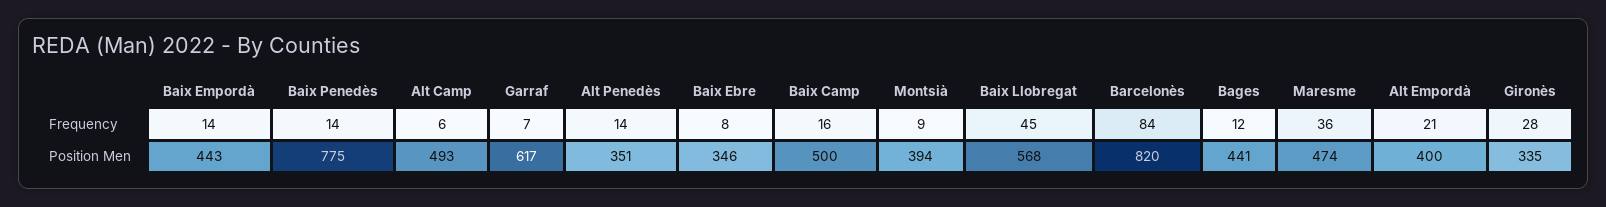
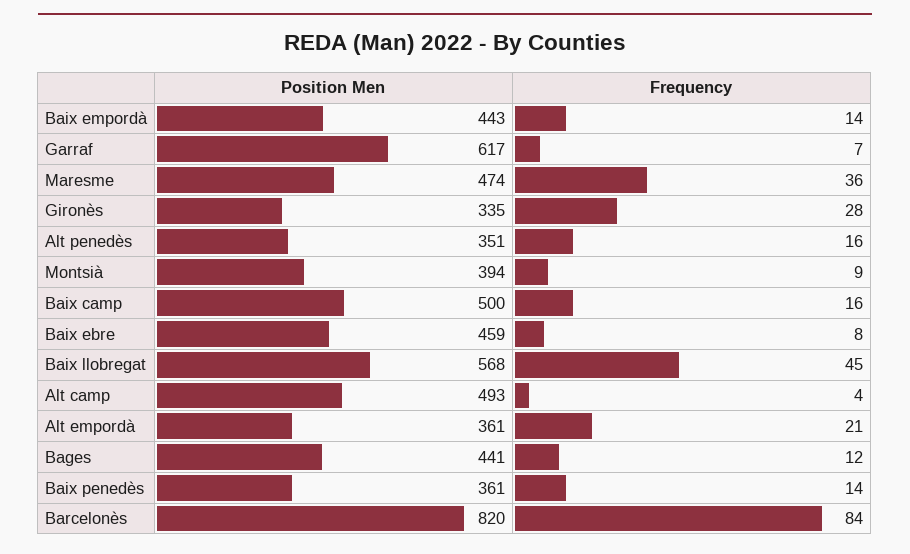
Alt Camp, Frequency: 6 -> 4
Alt Penedès, Frequency: 14 -> 16
Baix Penedès, Position Men: 775 -> 361
Baix Ebre, Position Men: 346 -> 459
Alt Empordà, Position Men: 400 -> 361

